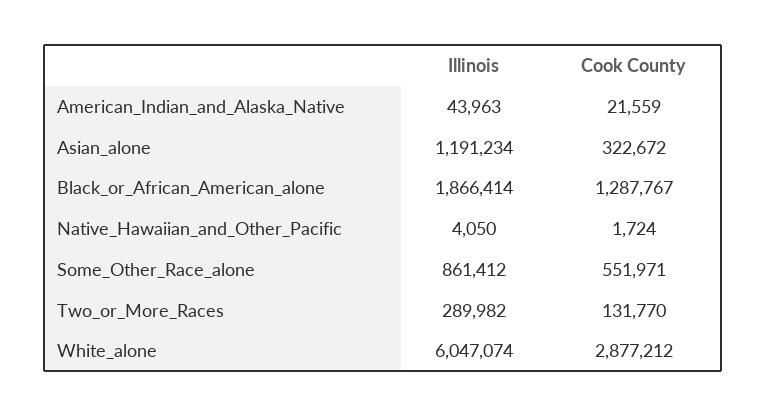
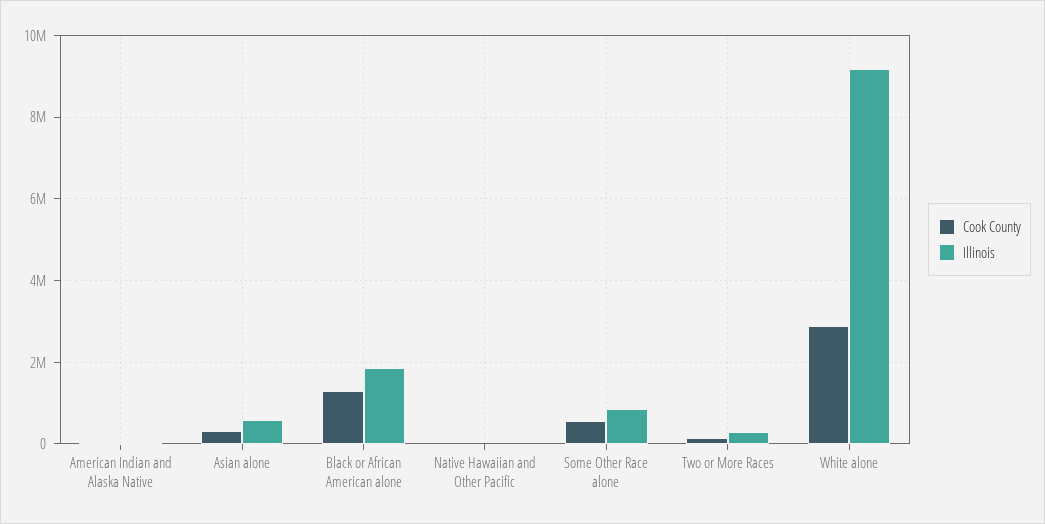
Illinois, Asian_alone: 1191234 -> 600000
Illinois, White_alone: 6047074 -> 9200000

